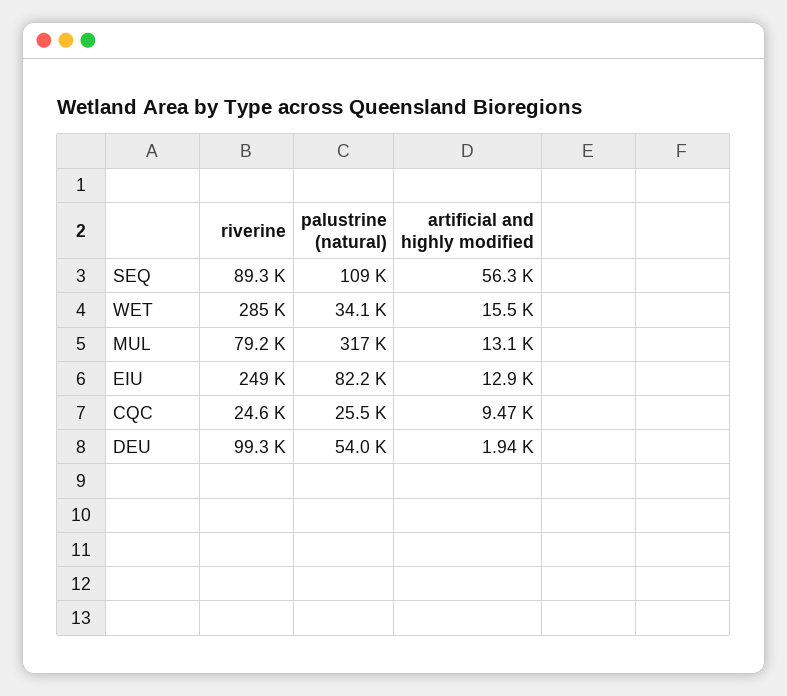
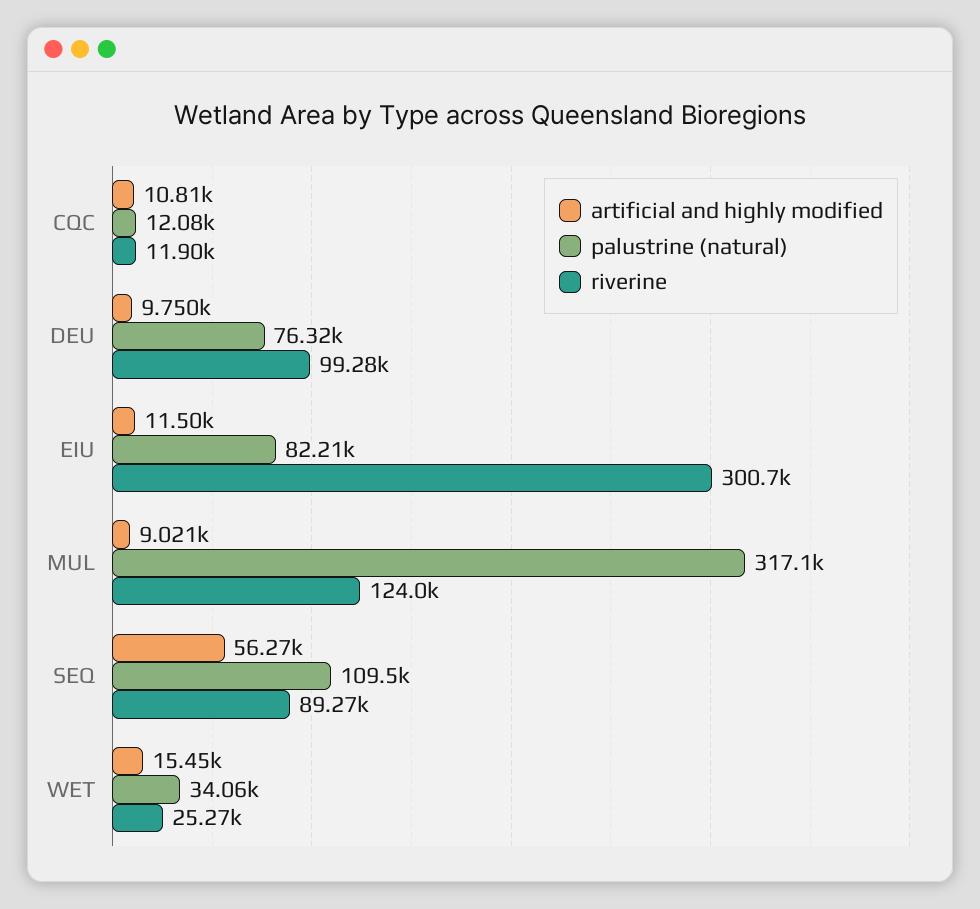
riverine, WET: 285000 -> 25270
riverine, MUL: 79200 -> 124000
artificial and highly modified, MUL: 13100 -> 9021
riverine, EIU: 249000 -> 300700
artificial and highly modified, EIU: 12900 -> 11500
riverine, CQC: 24600 -> 11900
palustrine (natural), CQC: 25500 -> 12080
artificial and highly modified, CQC: 9470 -> 10810
palustrine (natural), DEU: 54000 -> 76320
artificial and highly modified, DEU: 1940 -> 9750

